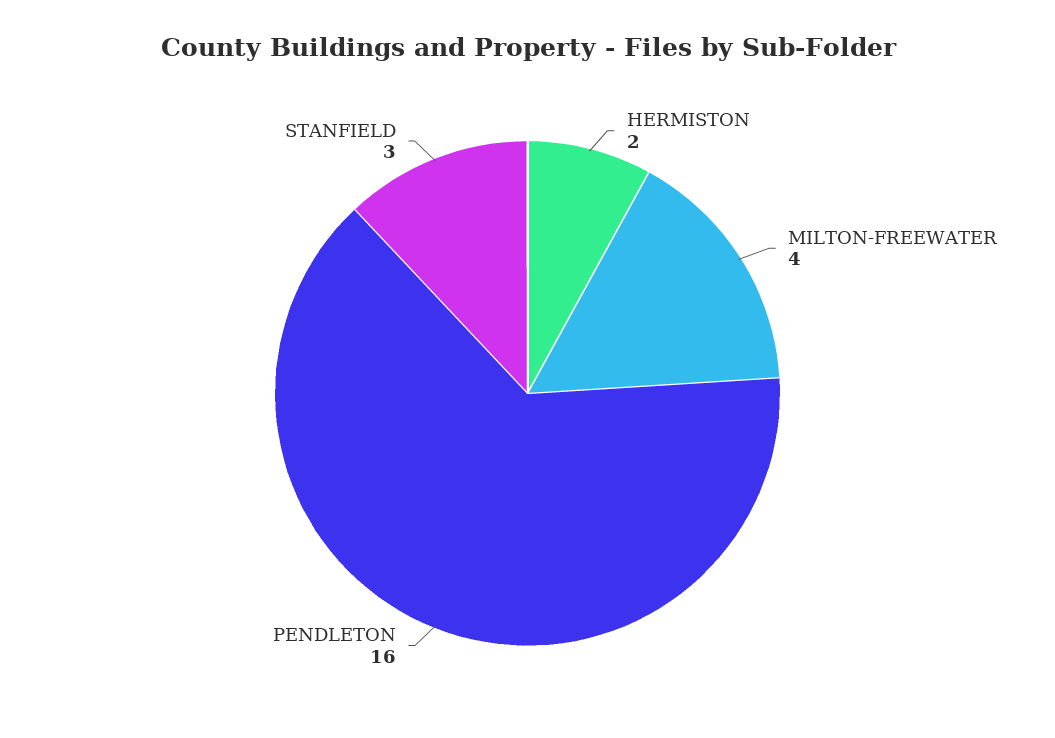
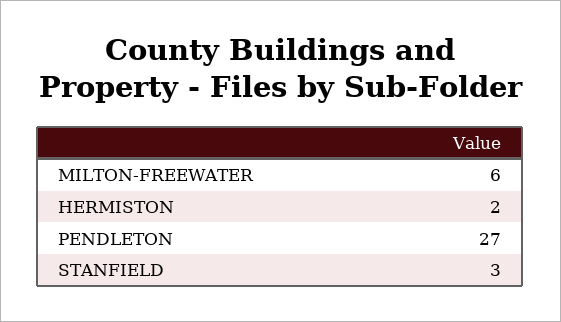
MILTON-FREEWATER: 4 -> 6
PENDLETON: 16 -> 27

